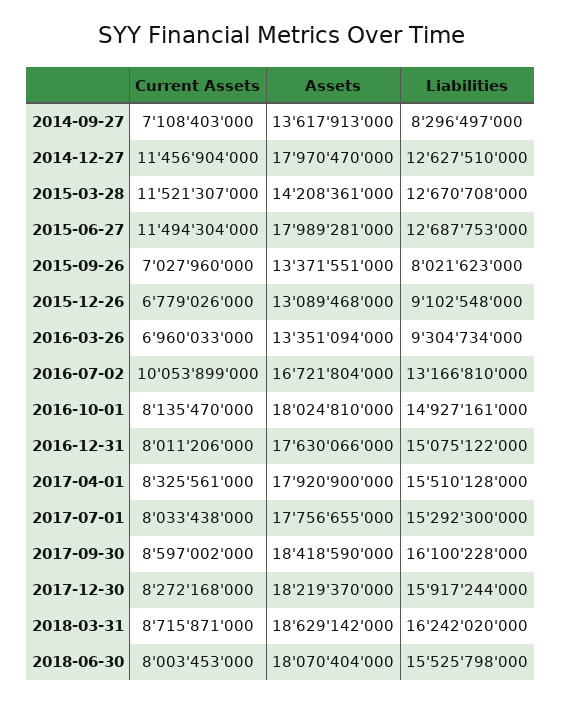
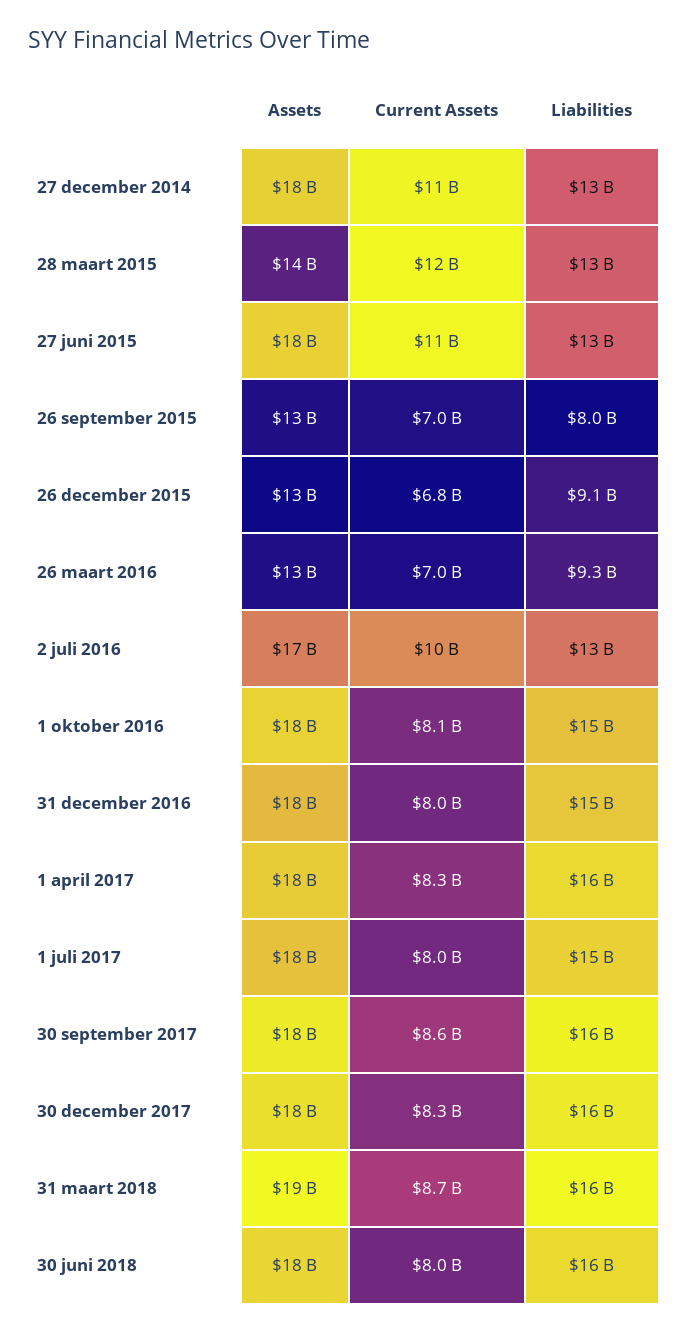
Current Assets, 2014-09-27: 7108403000 -> none
Assets, 2014-09-27: 13617913000 -> none
Liabilities, 2014-09-27: 8296497000 -> none

